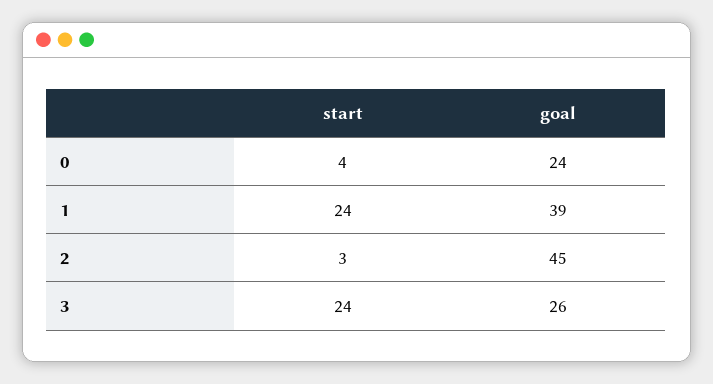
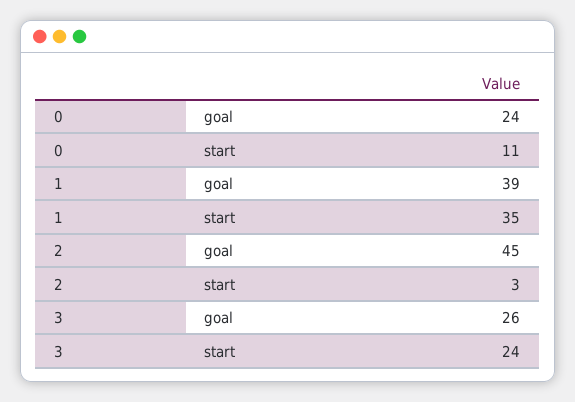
start, 0: 4 -> 11
start, 1: 24 -> 35

